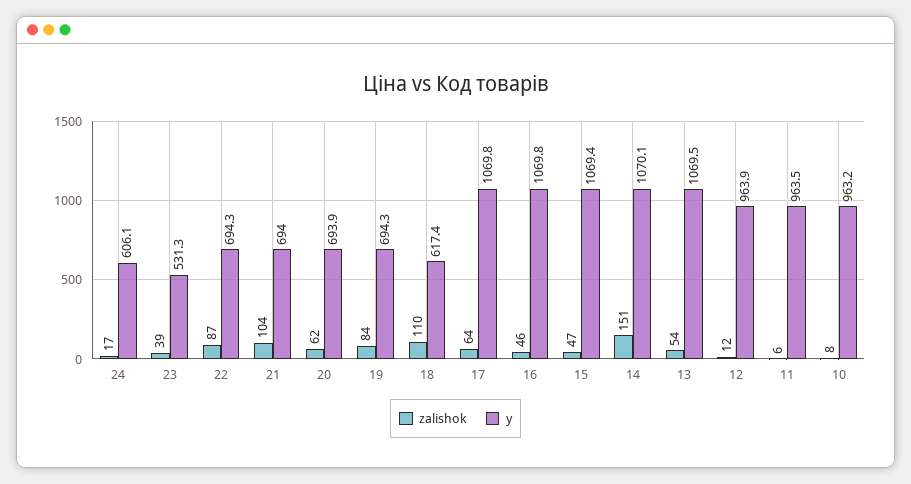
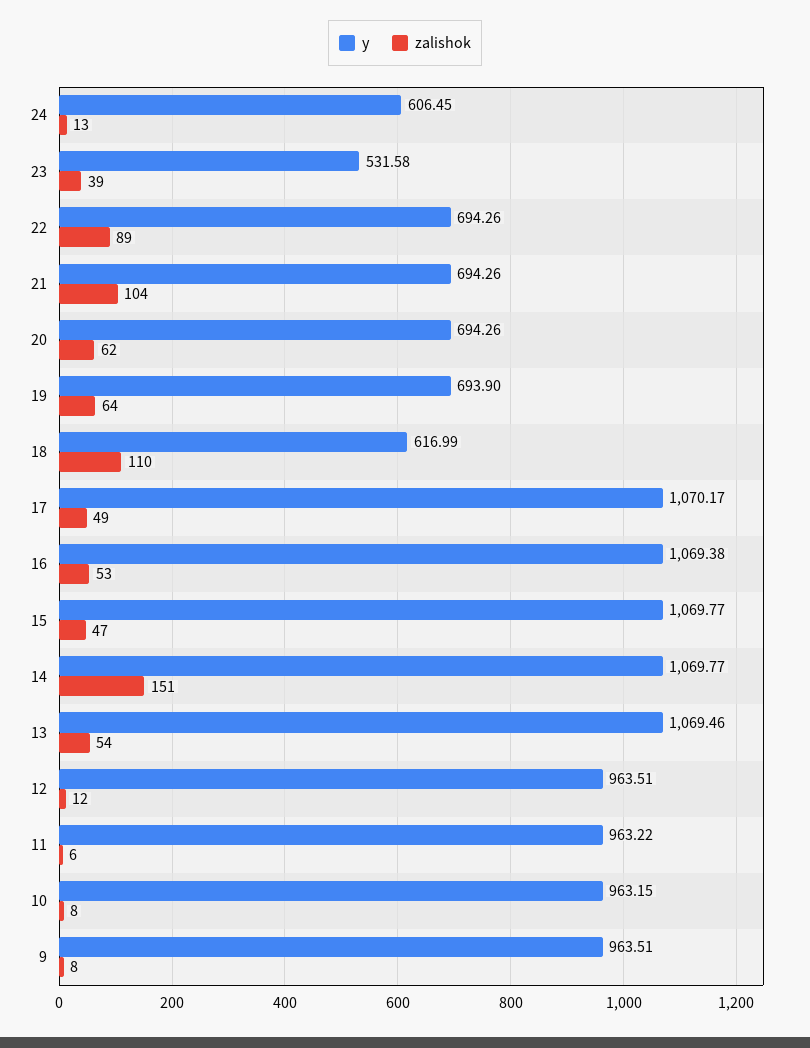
zalishok, 24: 17 -> 13
y, 24: 606.1 -> 606.45
y, 23: 531.3 -> 531.58
zalishok, 22: 87 -> 89
y, 21: 694 -> 694.26
y, 20: 693.9 -> 694.26
zalishok, 19: 84 -> 64
y, 19: 694.3 -> 693.9
y, 18: 617.4 -> 616.99
zalishok, 17: 64 -> 49
y, 17: 1069.8 -> 1070.17
zalishok, 16: 46 -> 53
y, 16: 1069.8 -> 1069.38
y, 15: 1069.4 -> 1069.77
y, 14: 1070.1 -> 1069.77
y, 12: 963.9 -> 963.51
y, 11: 963.5 -> 963.22
y, 9: none -> 963.51
zalishok, 9: none -> 8

